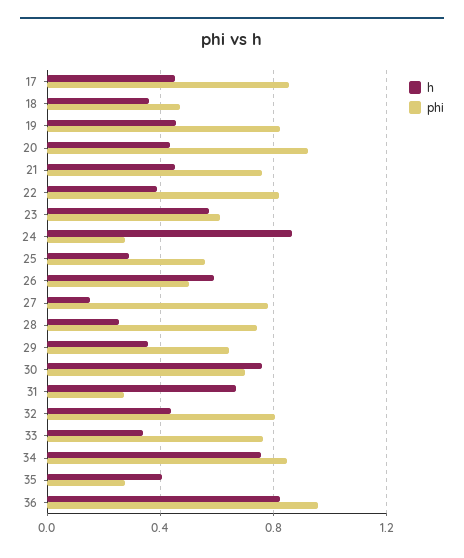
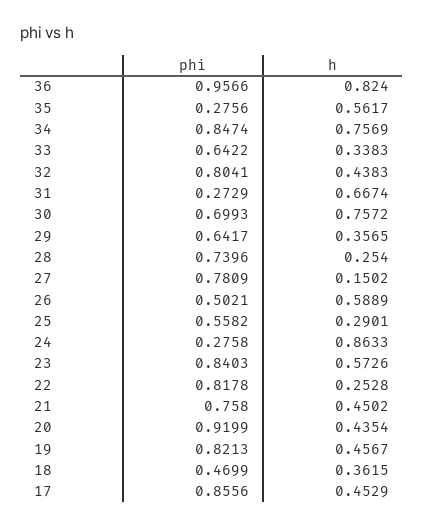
h, 22: 0.4 -> 0.2528
phi, 23: 0.6 -> 0.8403
phi, 33: 0.75 -> 0.6422
h, 35: 0.4 -> 0.5617

